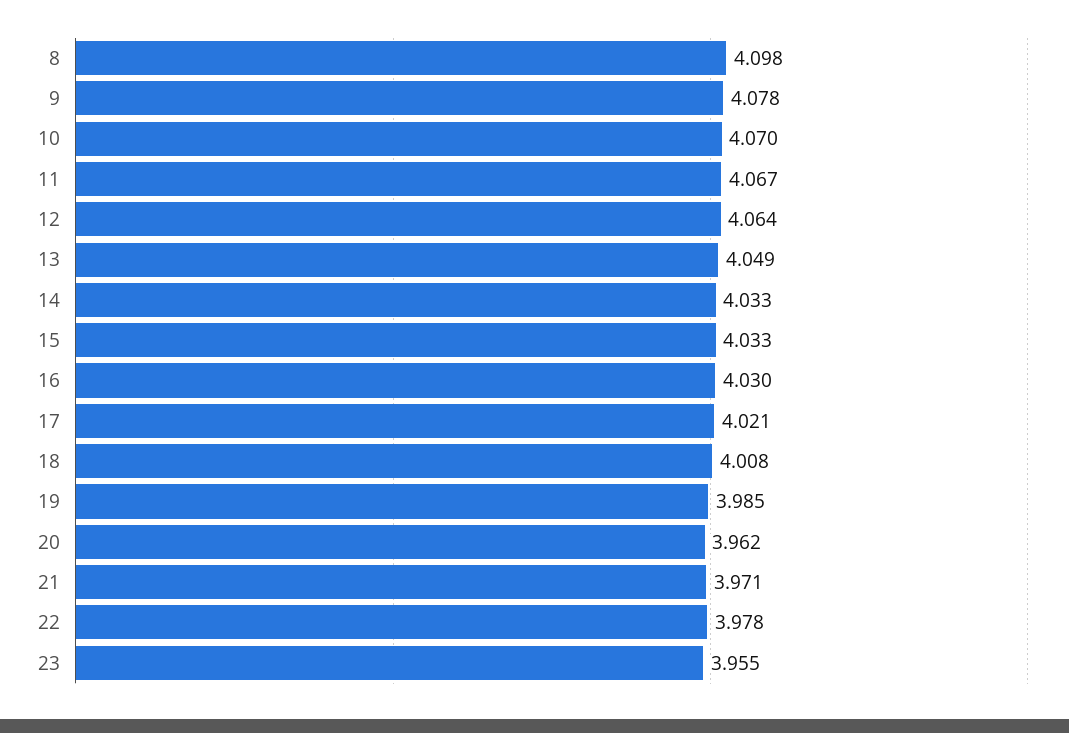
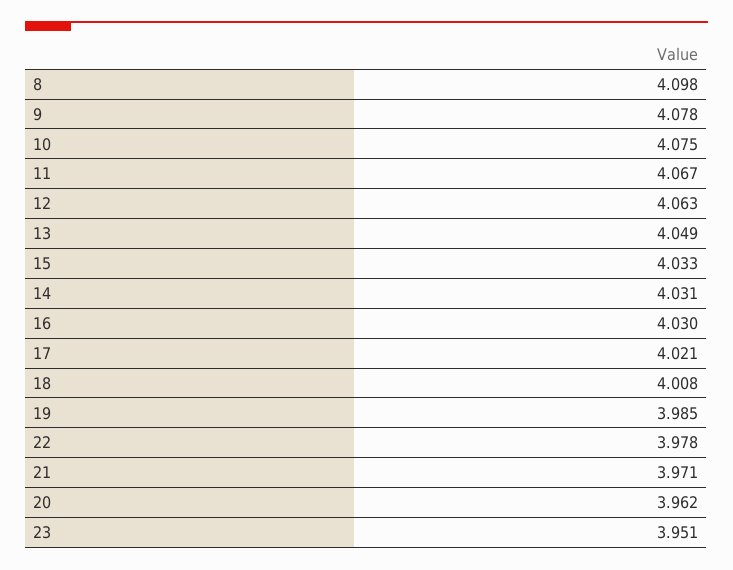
10: 4.07 -> 4.075
12: 4.064 -> 4.063
14: 4.033 -> 4.031
23: 3.955 -> 3.951

